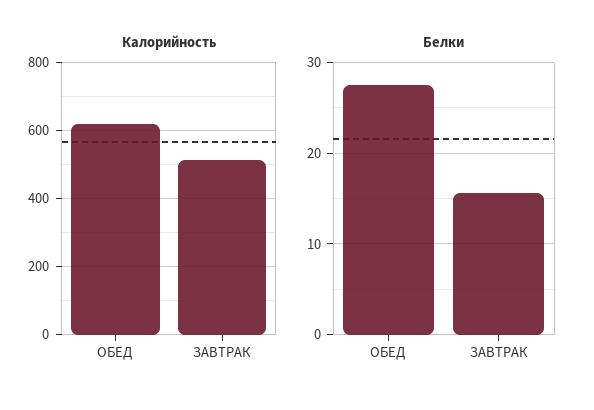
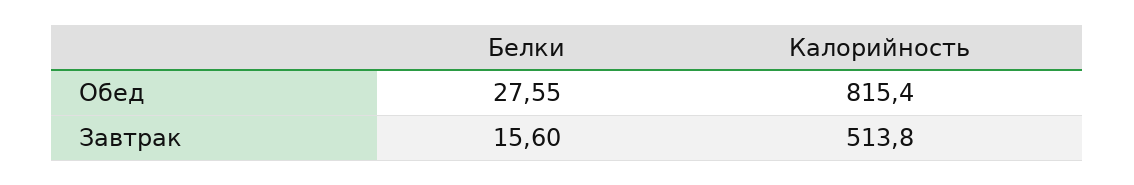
Калорийность, ОБЕД: 620 -> 815.4

